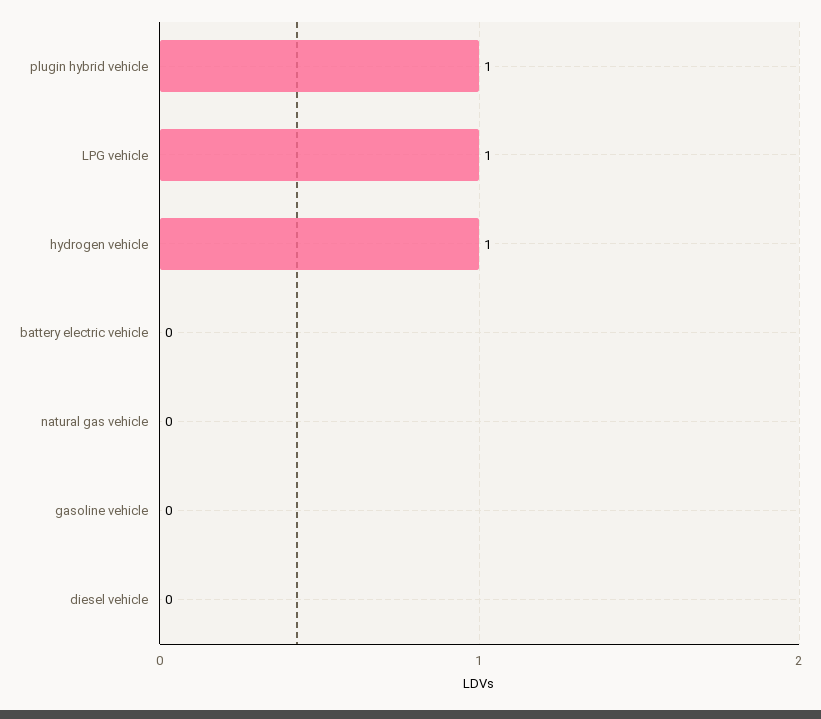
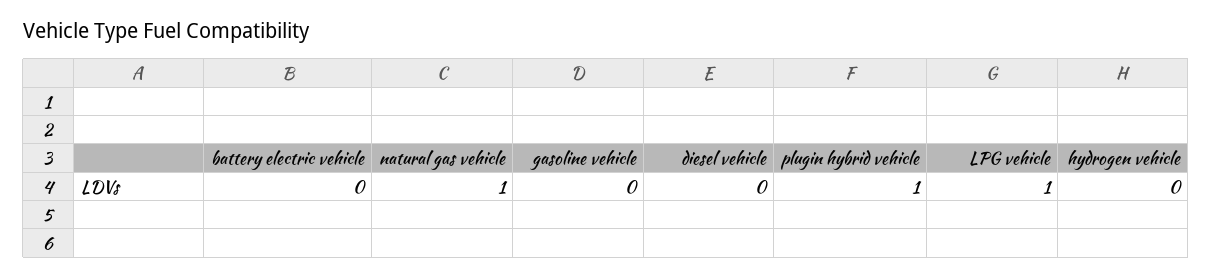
hydrogen vehicle: 1 -> 0
natural gas vehicle: 0 -> 1

